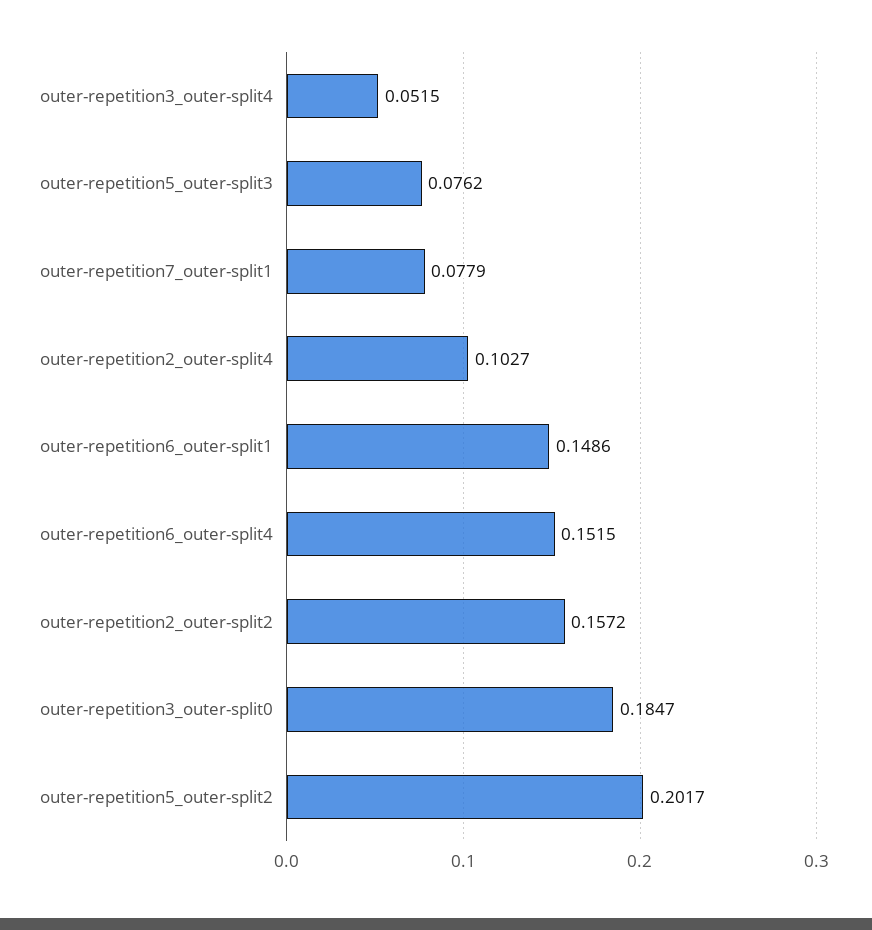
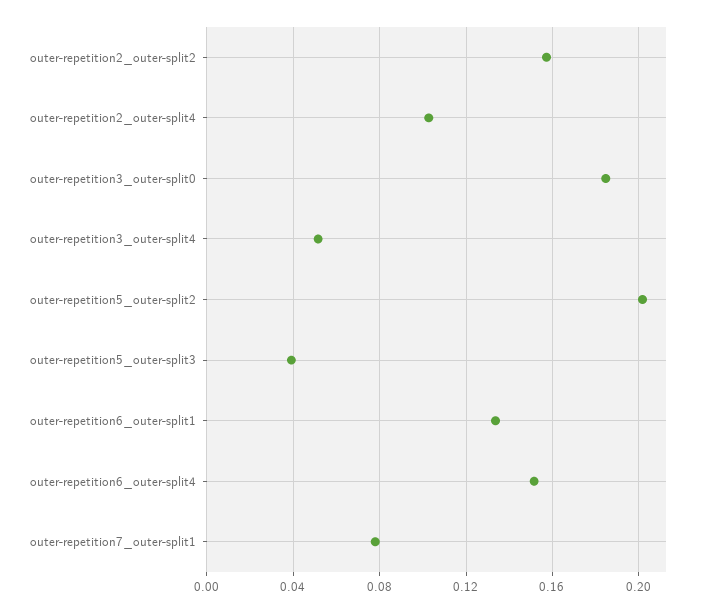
outer-repetition5_outer-split3: 0.0762 -> 0.04
outer-repetition6_outer-split1: 0.1486 -> 0.135

